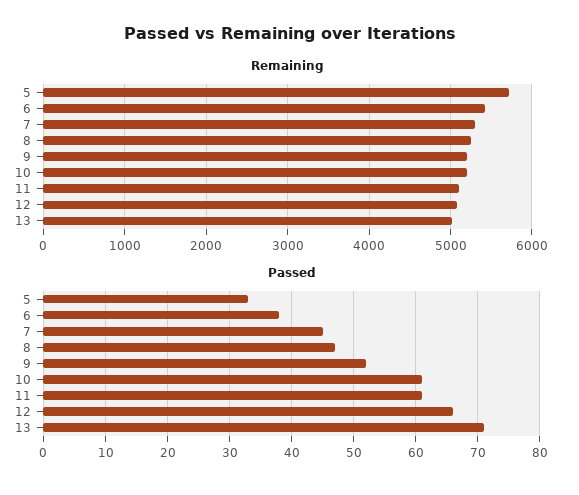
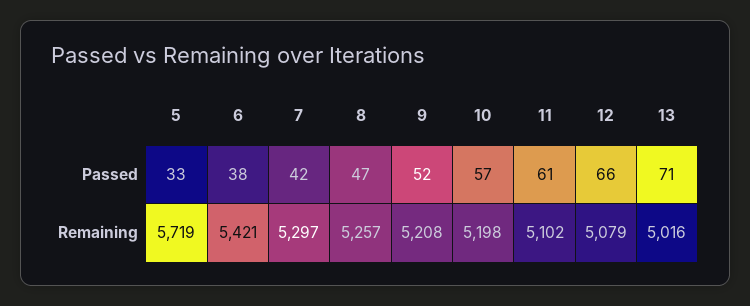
Passed, 7: 45 -> 42
Passed, 10: 61 -> 57

